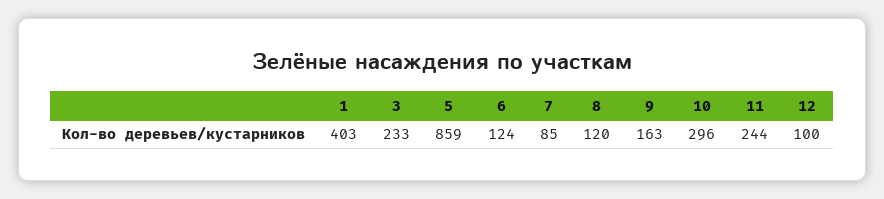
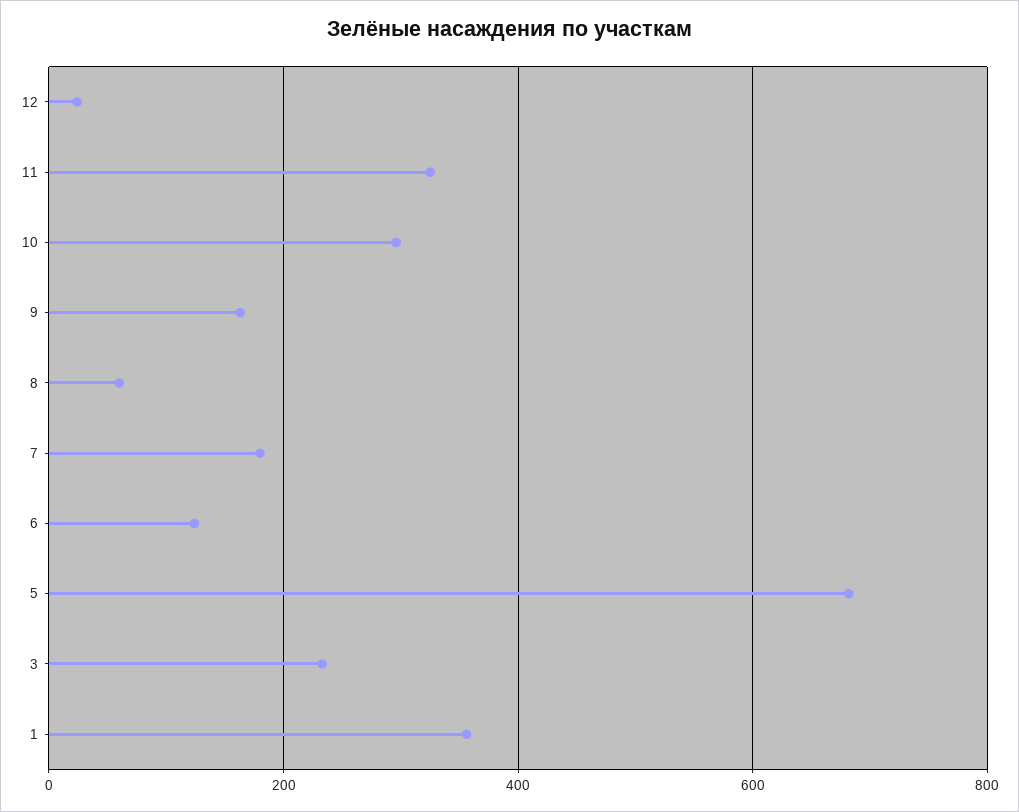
1: 403 -> 360
5: 859 -> 680
7: 85 -> 180
8: 120 -> 60
11: 244 -> 320
12: 100 -> 20

